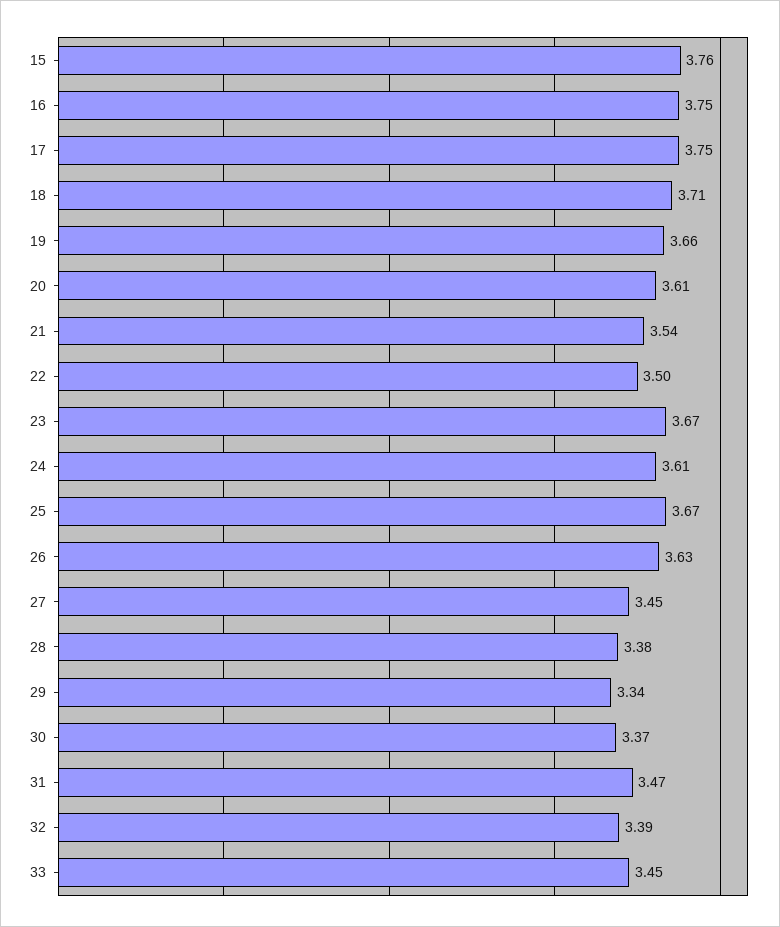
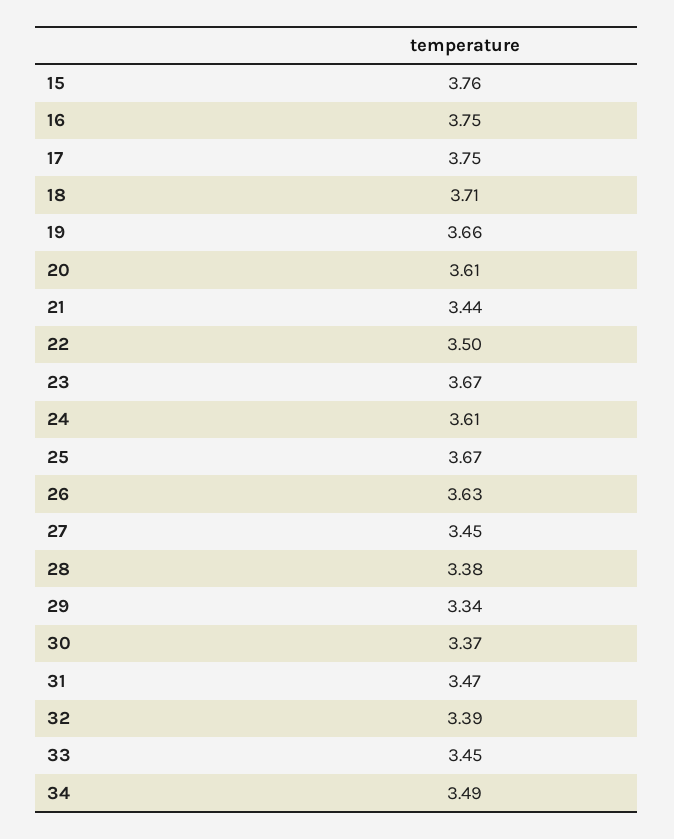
21: 3.54 -> 3.44
34: none -> 3.49

